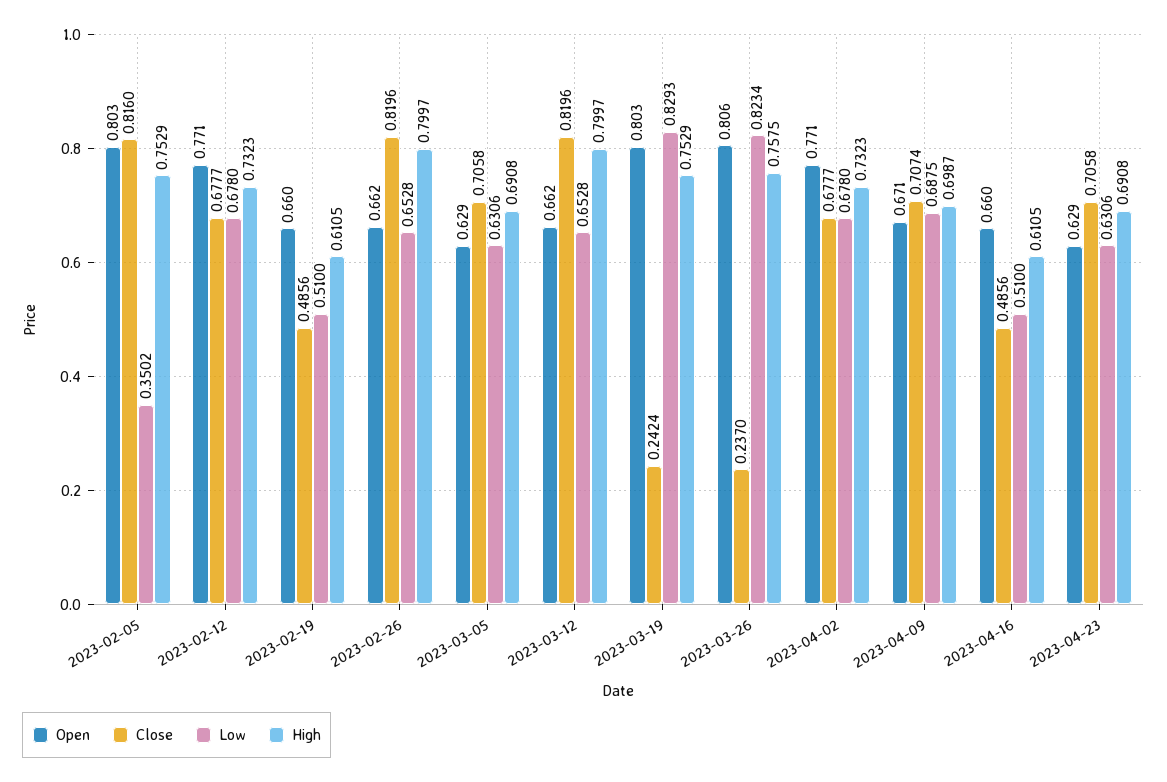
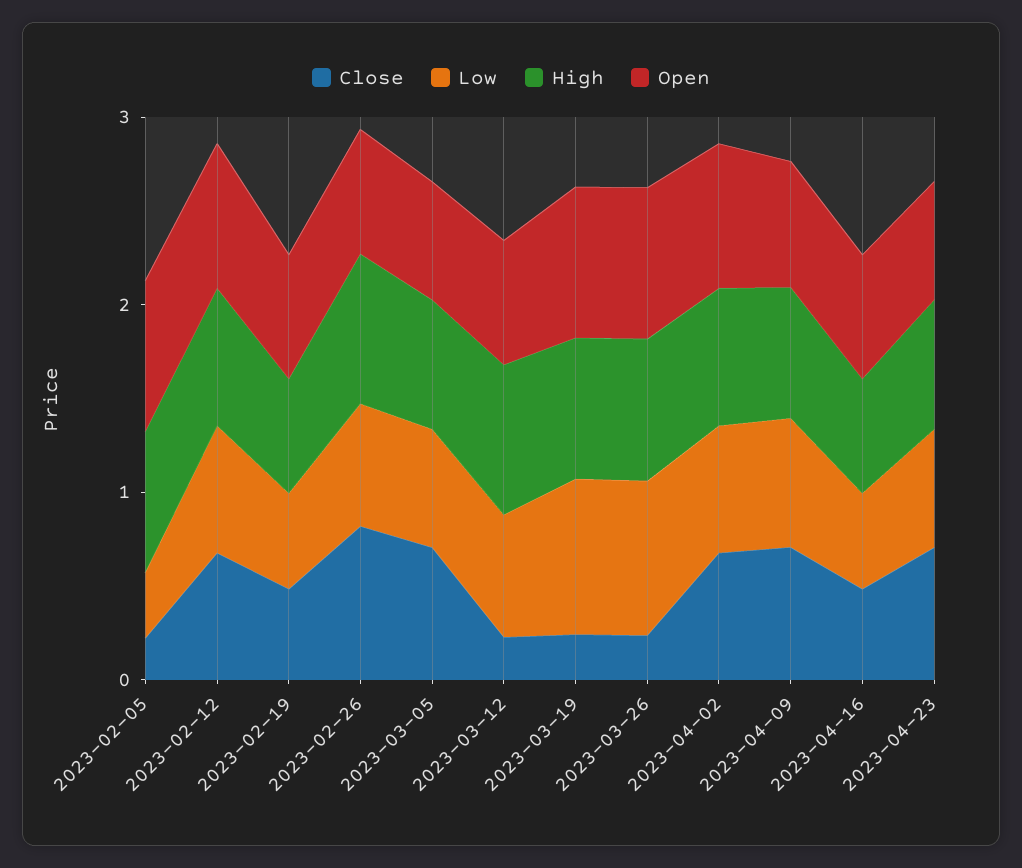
Close, 2023-02-05: 0.816 -> 0.2
Close, 2023-03-12: 0.8196 -> 0.2

